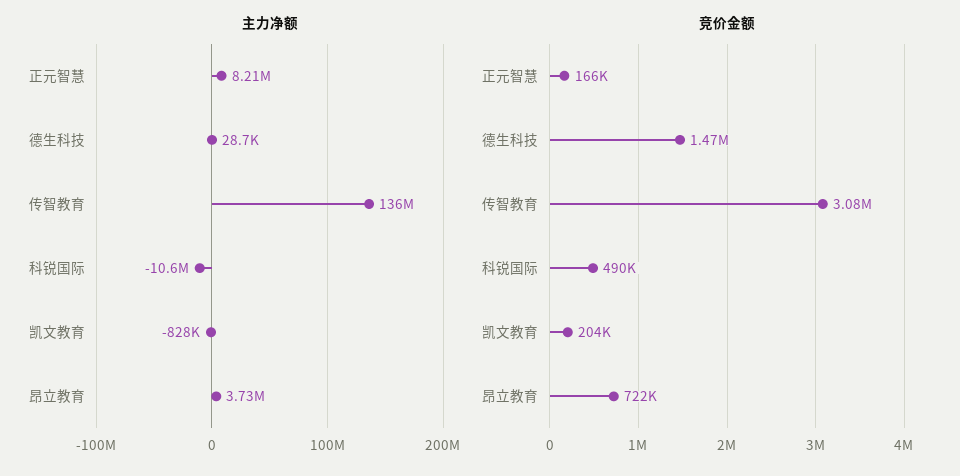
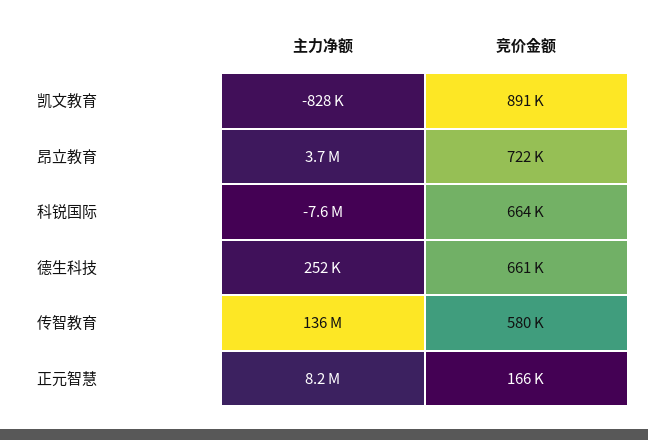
主力净额, 德生科技: 28700 -> 252000
主力净额, 科锐国际: -10600000 -> -7600000
竞价金额, 德生科技: 1470000 -> 661000
竞价金额, 传智教育: 3080000 -> 580000
竞价金额, 科锐国际: 490000 -> 664000
竞价金额, 凯文教育: 204000 -> 891000

